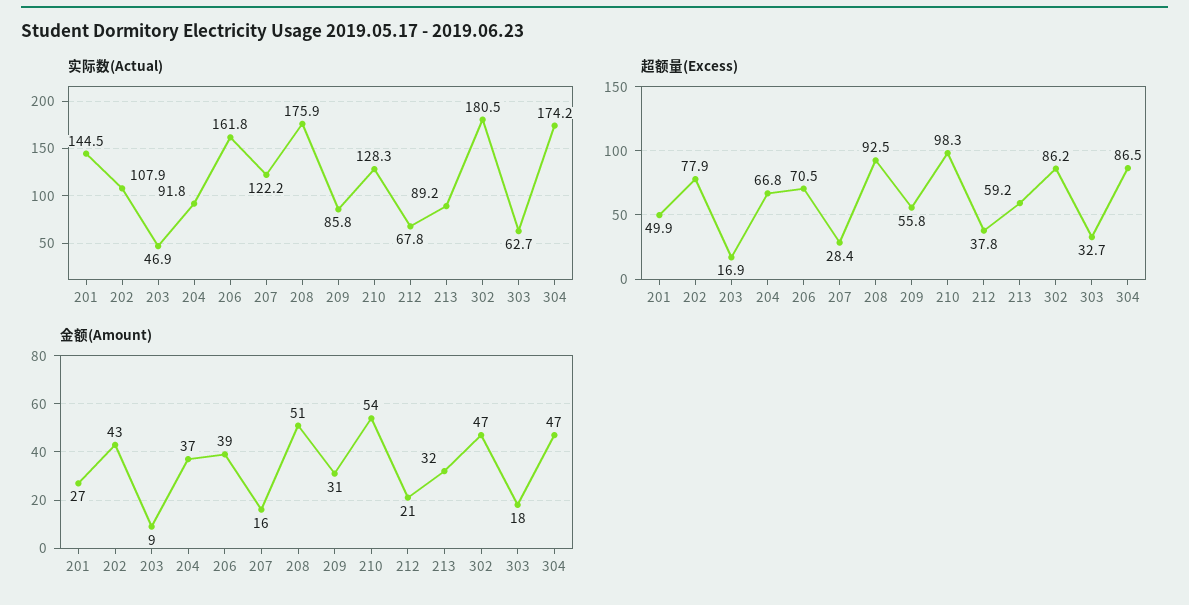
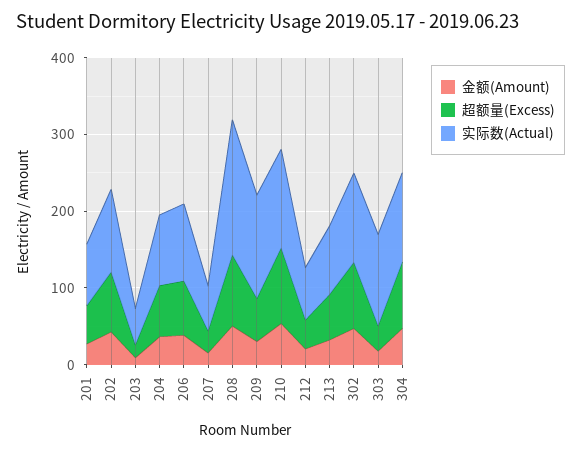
实际数(Actual), 201: 144.5 -> 80
实际数(Actual), 206: 161.8 -> 100
实际数(Actual), 207: 122.2 -> 60
实际数(Actual), 209: 85.8 -> 140
实际数(Actual), 302: 180.5 -> 120
实际数(Actual), 303: 62.7 -> 120
实际数(Actual), 304: 174.2 -> 120

